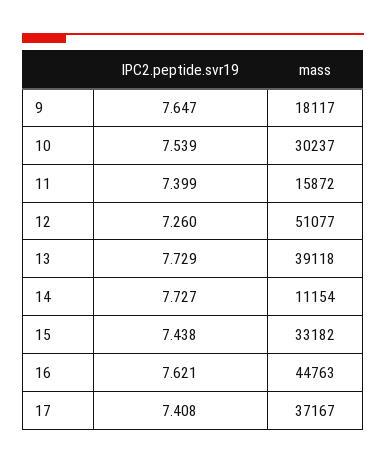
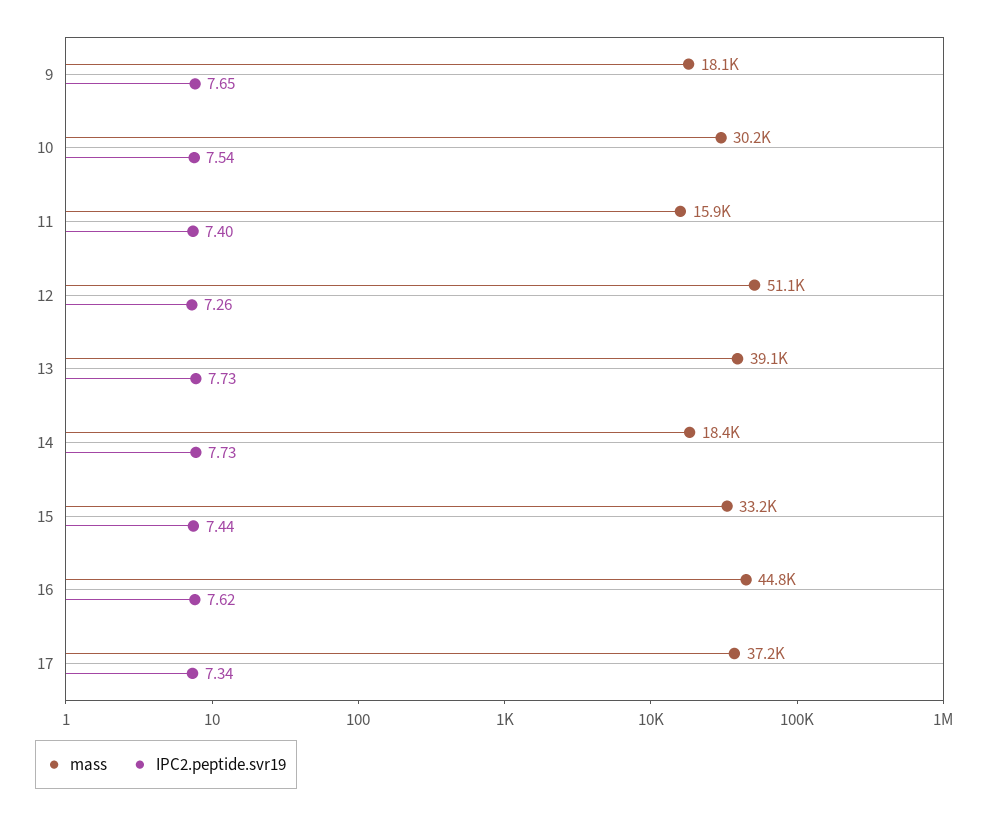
mass, 14: 11154 -> 18400
IPC2.peptide.svr19, 17: 7.408 -> 7.34

